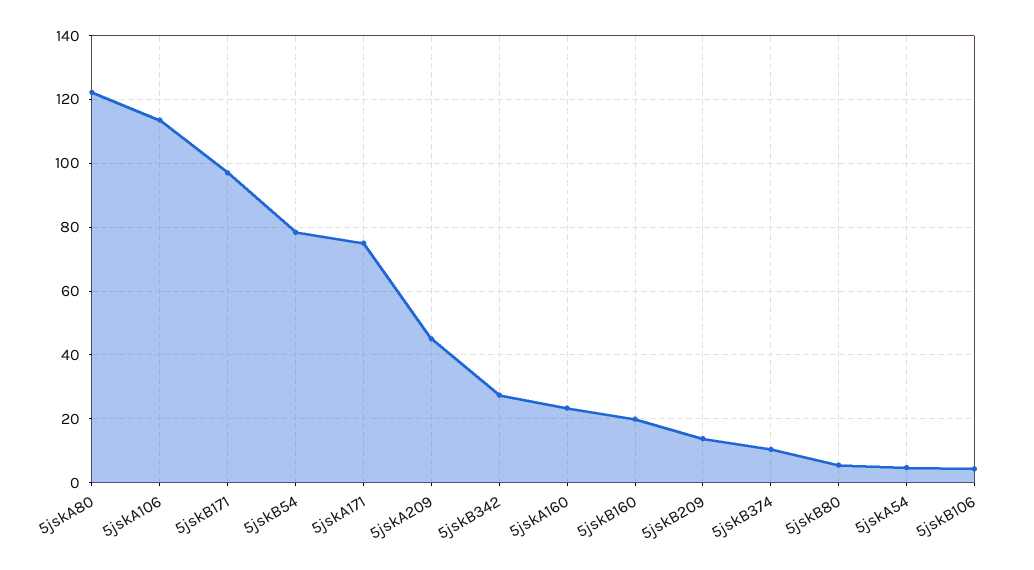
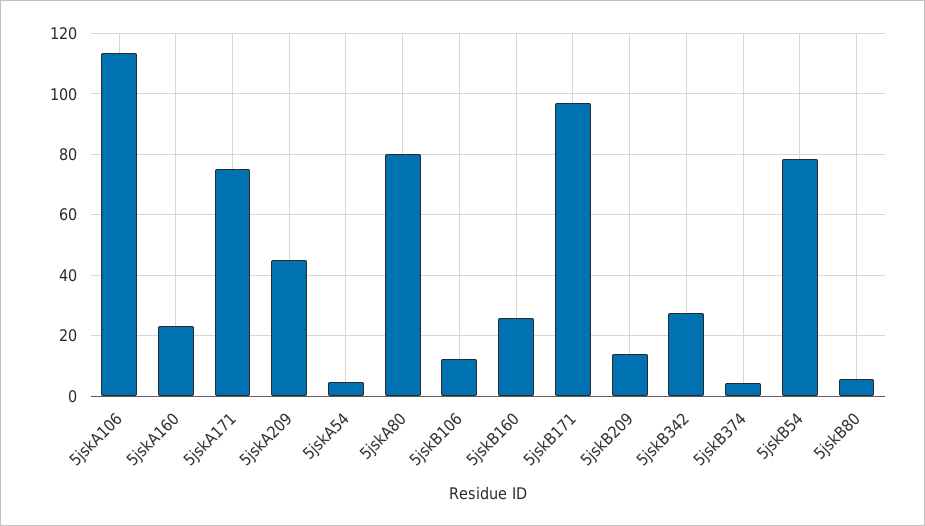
5jskA80: 122 -> 80
5jskB160: 20 -> 26
5jskB374: 10 -> 4
5jskB106: 4 -> 12

